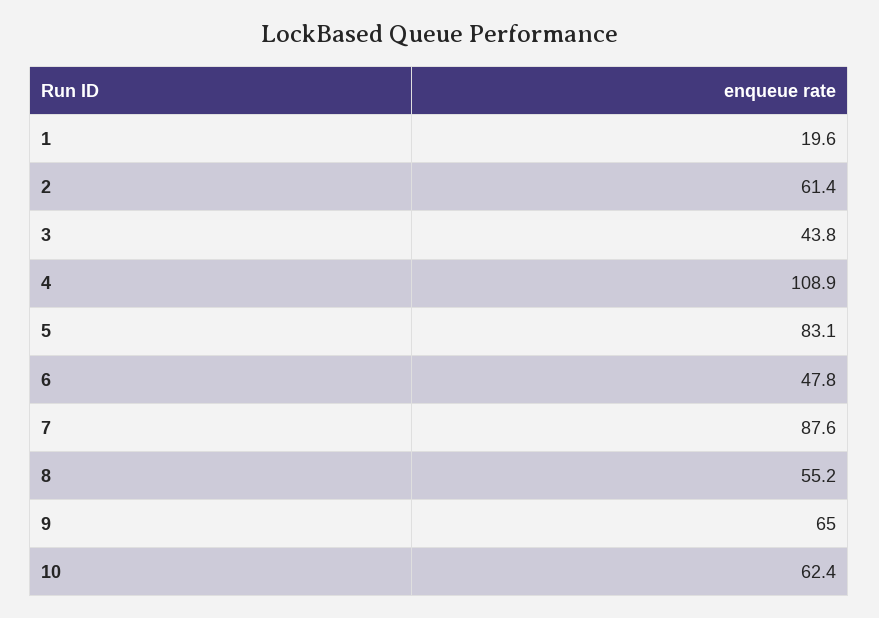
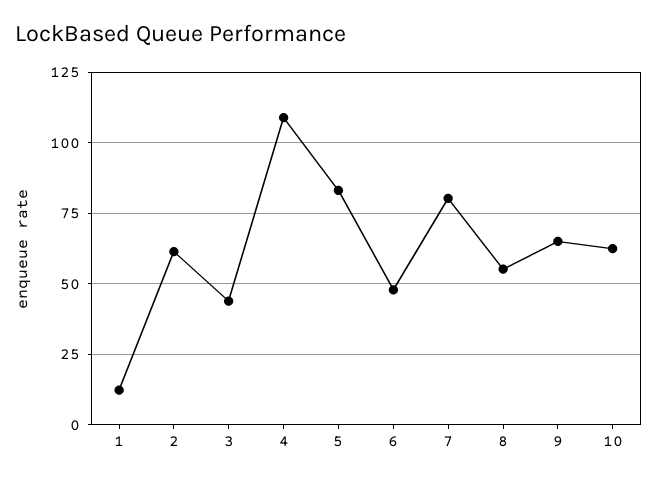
1: 19.6 -> 12.5
7: 87.6 -> 80

